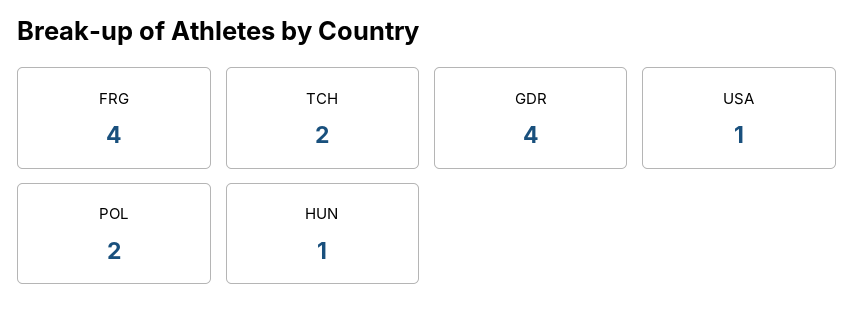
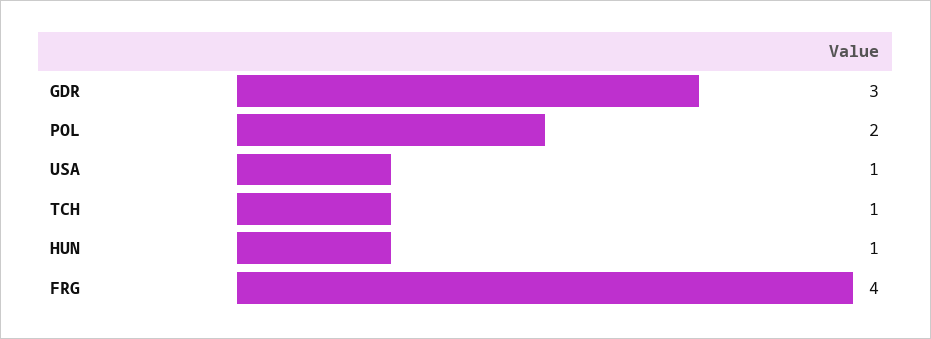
TCH: 2 -> 1
GDR: 4 -> 3

